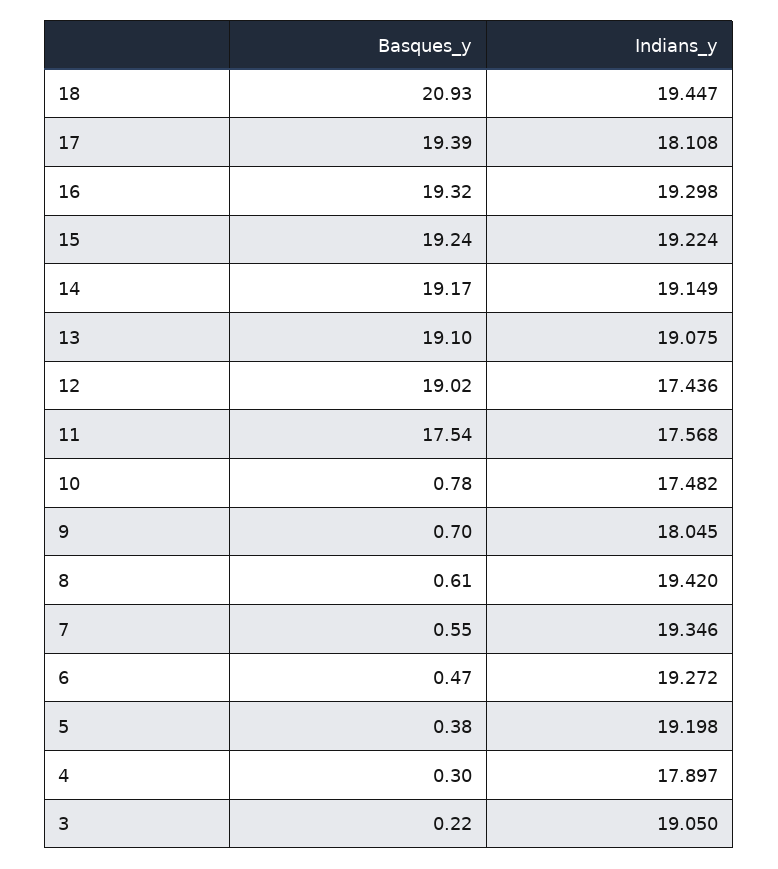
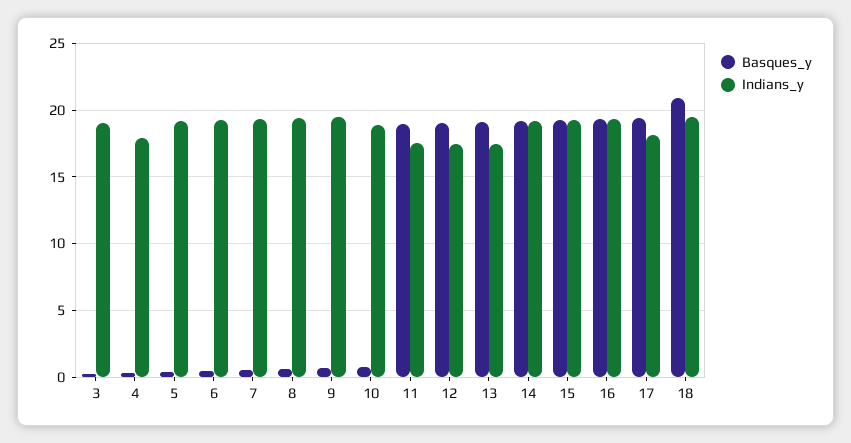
Indians_y, 13: 19.075 -> 17.5
Basques_y, 11: 17.54 -> 19
Indians_y, 10: 17.482 -> 19
Indians_y, 9: 18.045 -> 19.5

